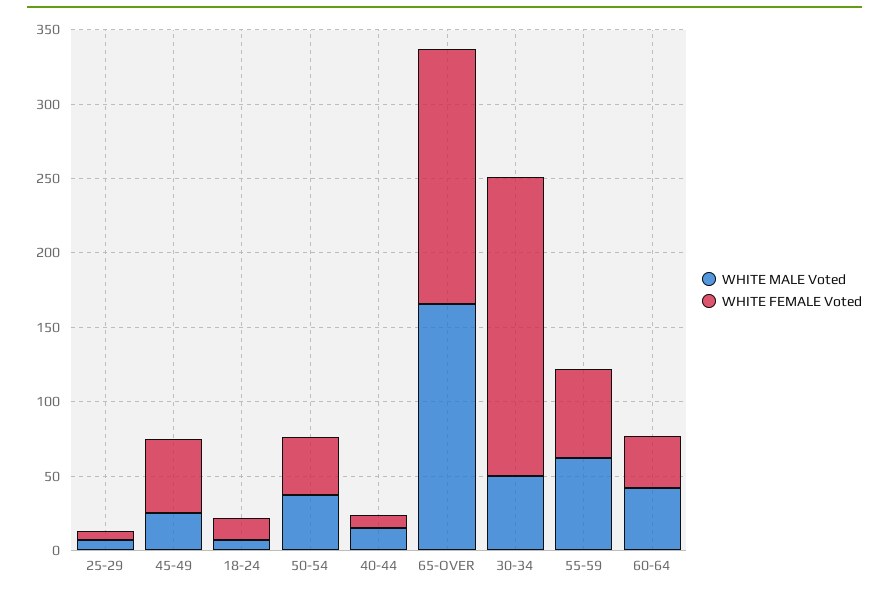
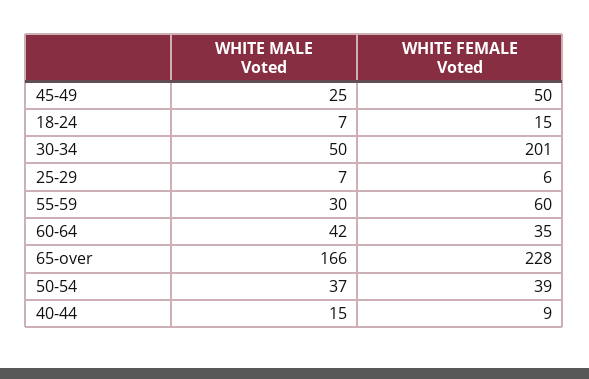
WHITE FEMALE Voted, 65-OVER: 170 -> 228
WHITE MALE Voted, 55-59: 60 -> 30

